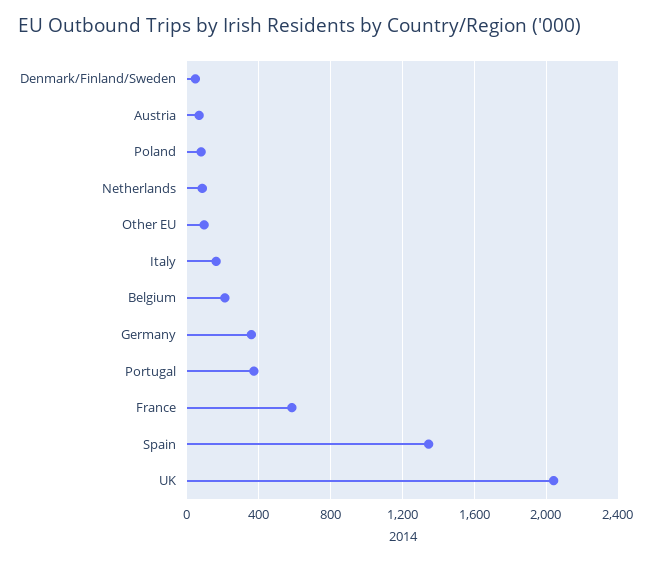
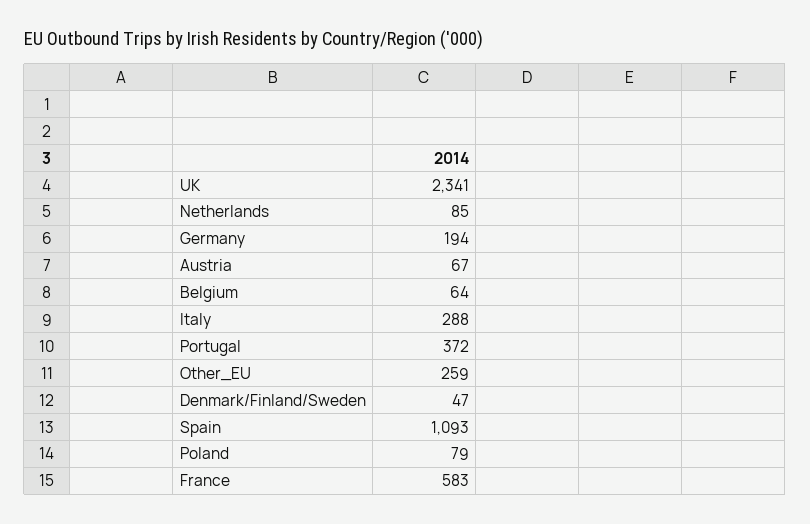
Other EU: 100 -> 259
Italy: 150 -> 288
Belgium: 200 -> 64
Germany: 350 -> 194
Spain: 1350 -> 1093
UK: 2050 -> 2341

